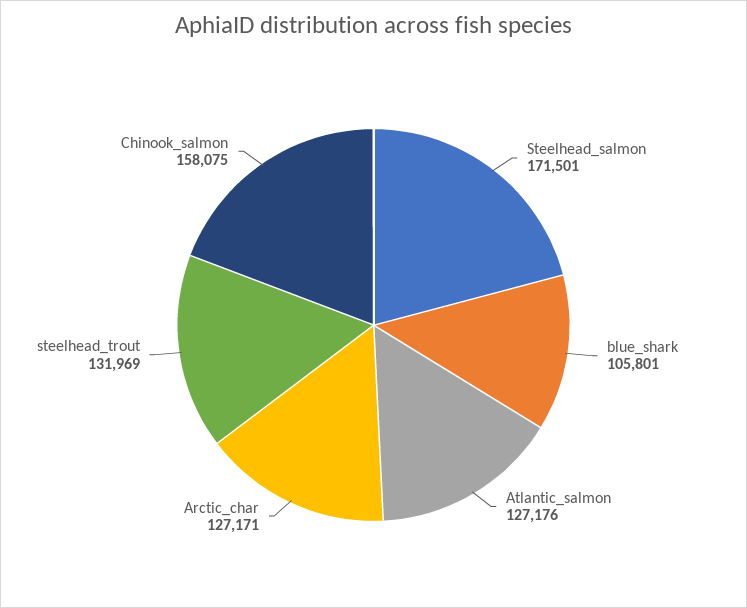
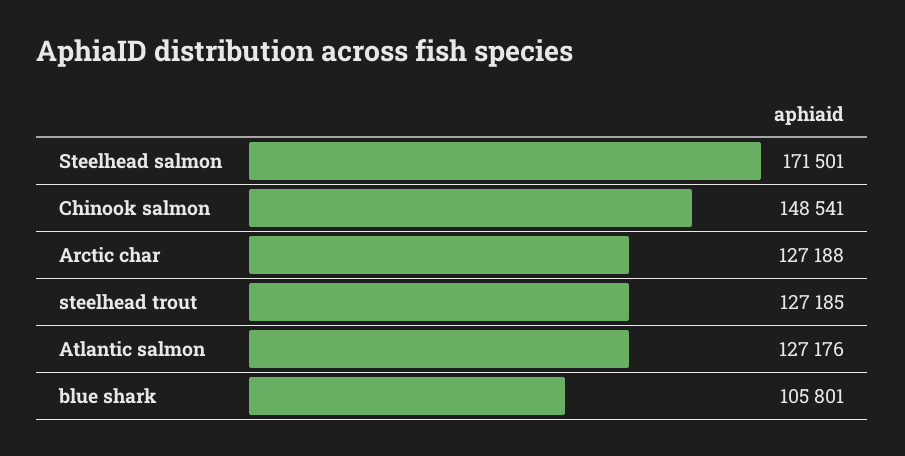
Arctic_char: 127171 -> 127188
steelhead_trout: 131969 -> 127185
Chinook_salmon: 158075 -> 148541

